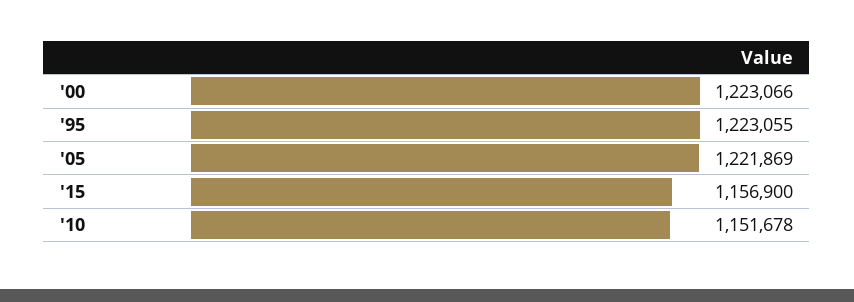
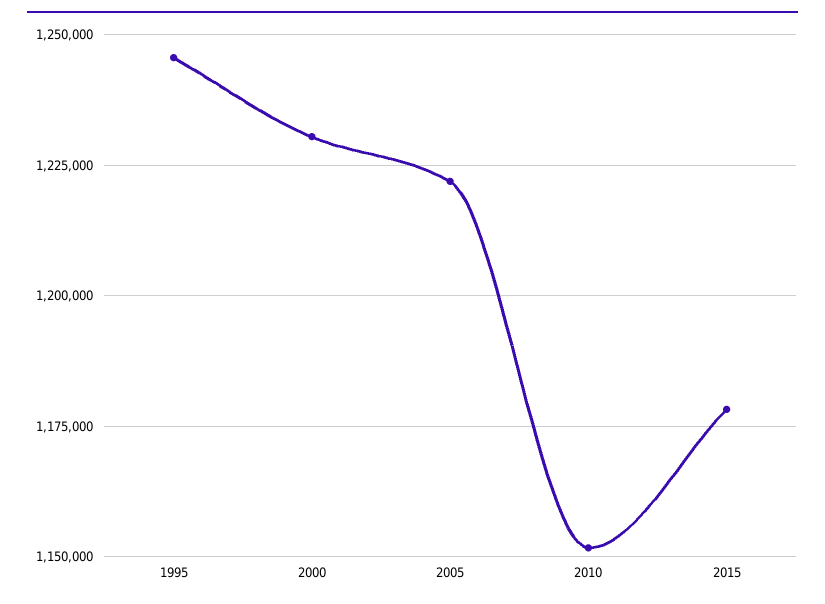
'00: 1223066 -> 1230000
'95: 1223055 -> 1245000
'15: 1156900 -> 1177500

